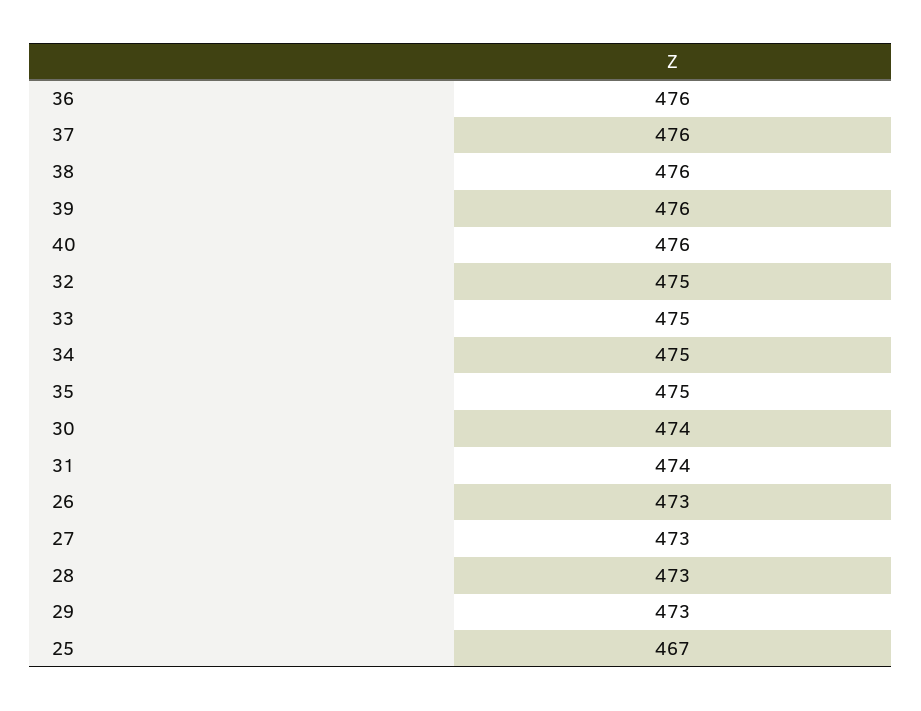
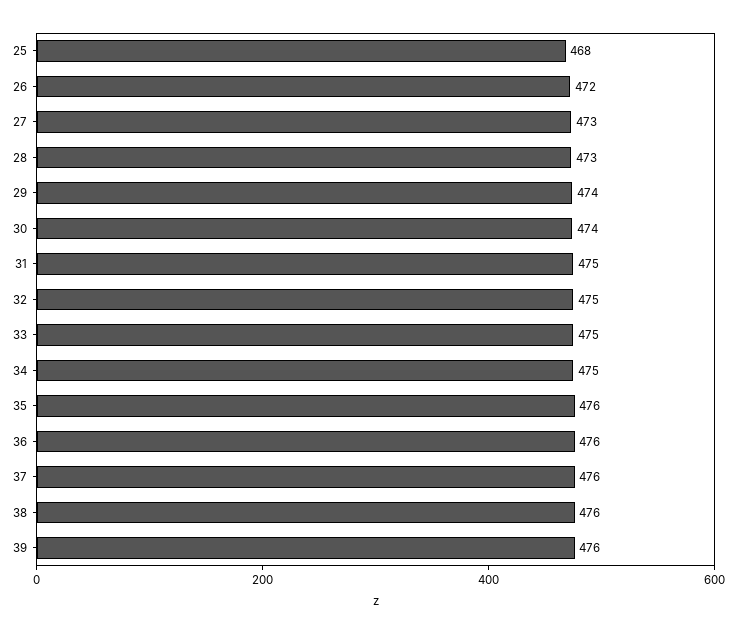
40: 476 -> none
35: 475 -> 476
31: 474 -> 475
26: 473 -> 472
29: 473 -> 474
25: 467 -> 468

